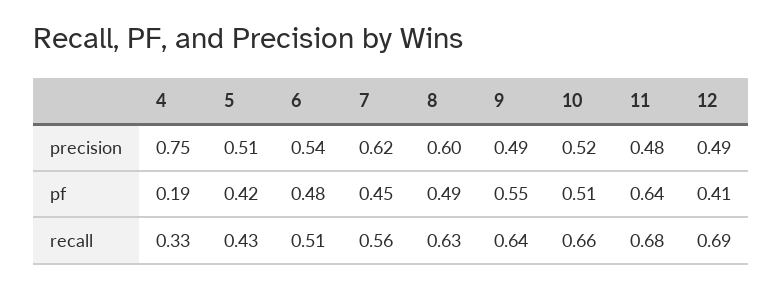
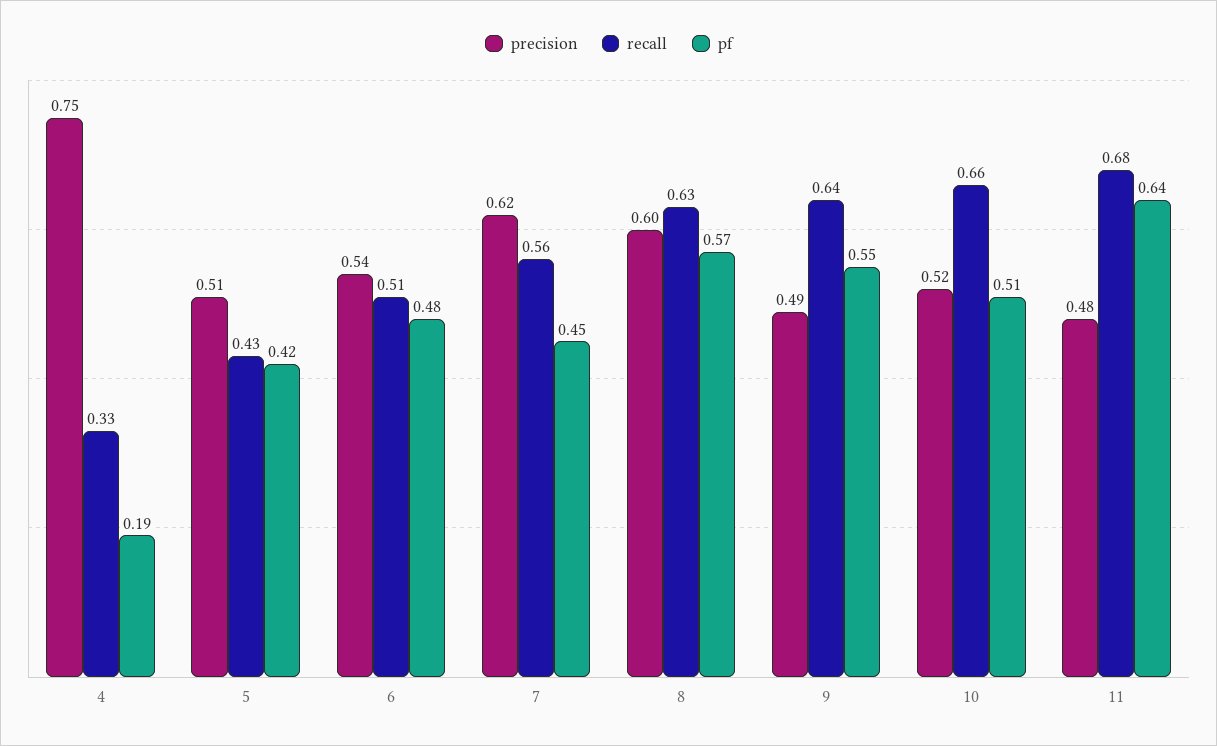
precision, 12: 0.49 -> none
pf, 8: 0.49 -> 0.57
pf, 12: 0.41 -> none
recall, 12: 0.69 -> none

